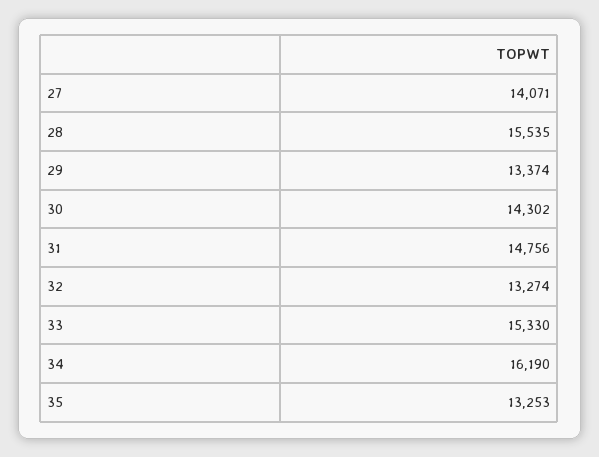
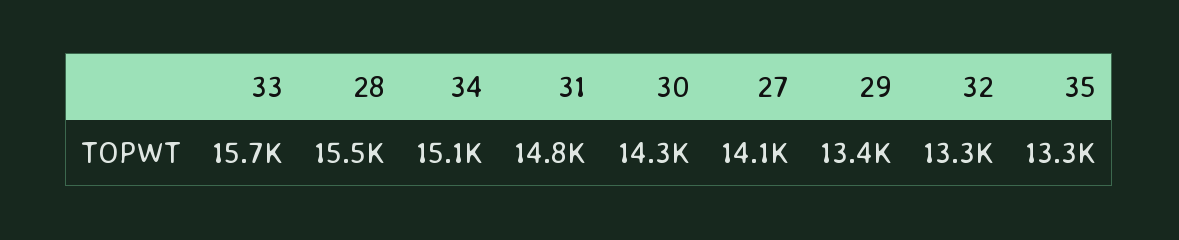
33: 15330 -> 15700
34: 16190 -> 15100

